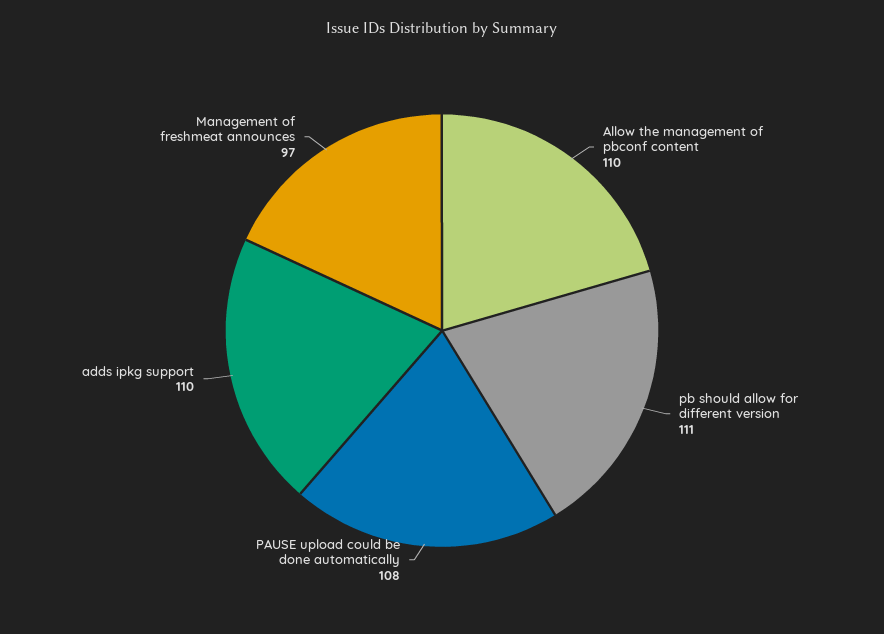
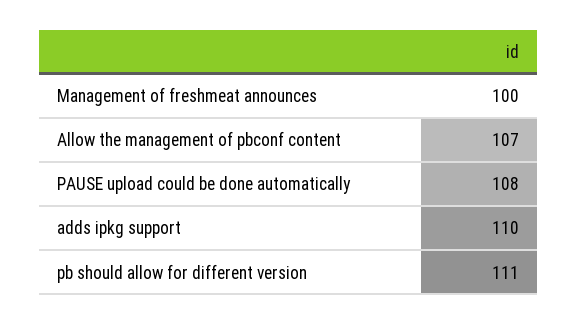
Allow the management of pbconf content: 110 -> 107
Management of freshmeat announces: 97 -> 100

